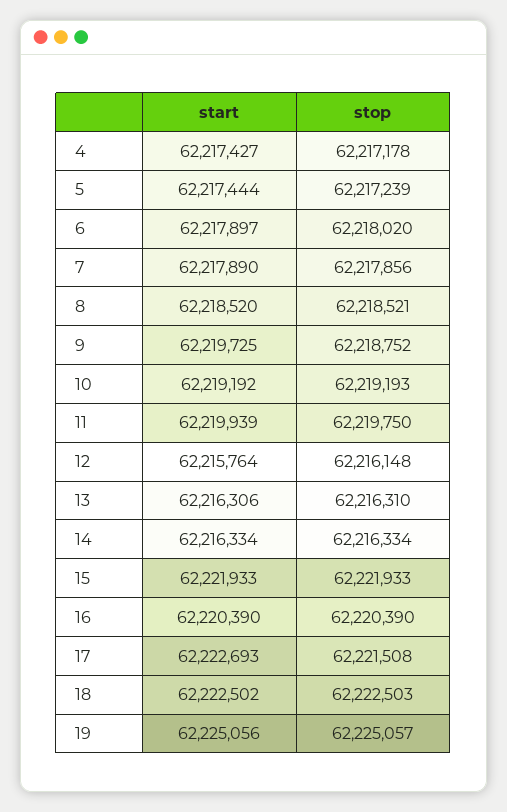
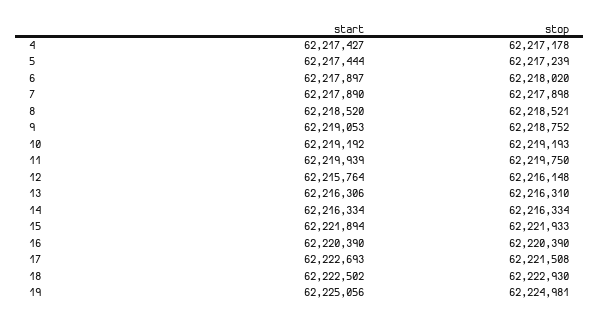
stop, 7: 62217856 -> 62217898
start, 9: 62219725 -> 62219053
start, 15: 62221933 -> 62221894
stop, 18: 62222503 -> 62222930
stop, 19: 62225057 -> 62224981

